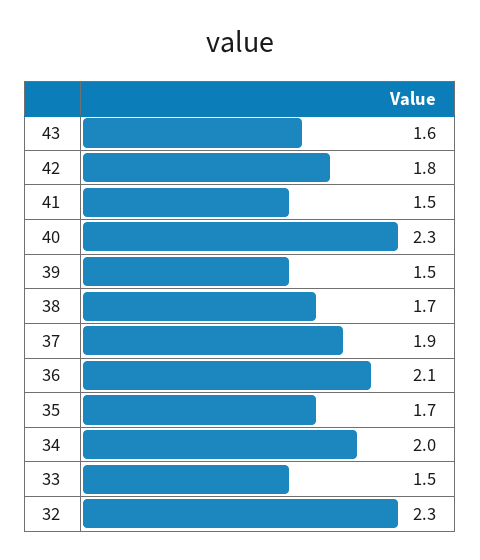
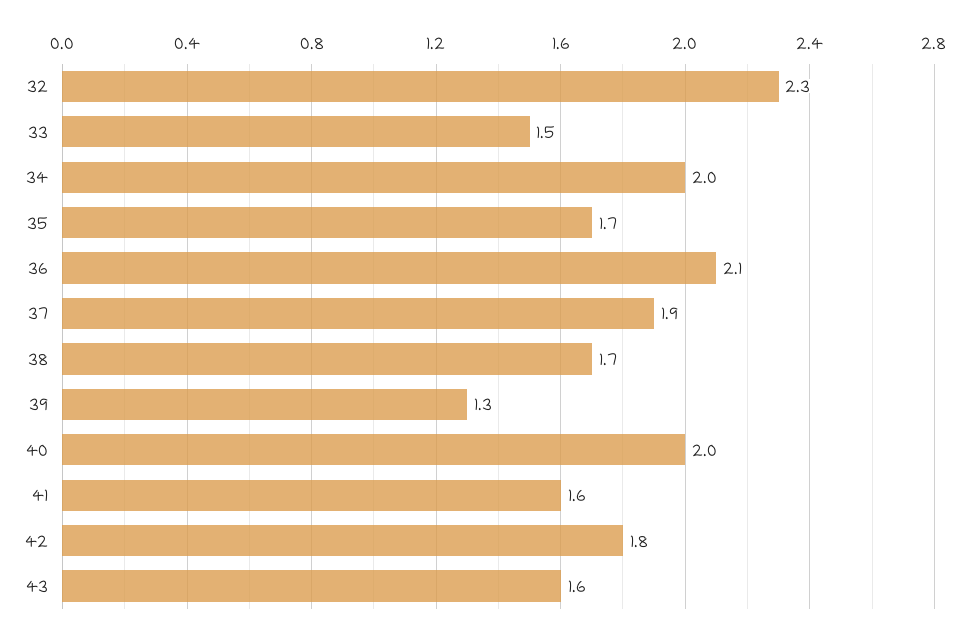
41: 1.5 -> 1.6
40: 2.3 -> 2
39: 1.5 -> 1.3

